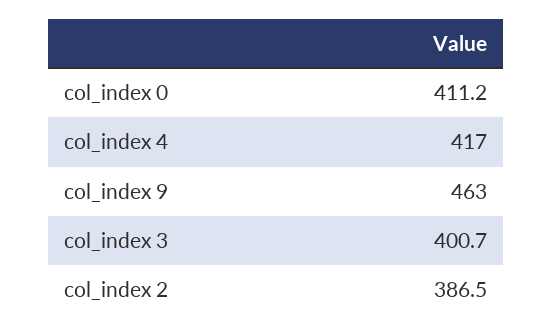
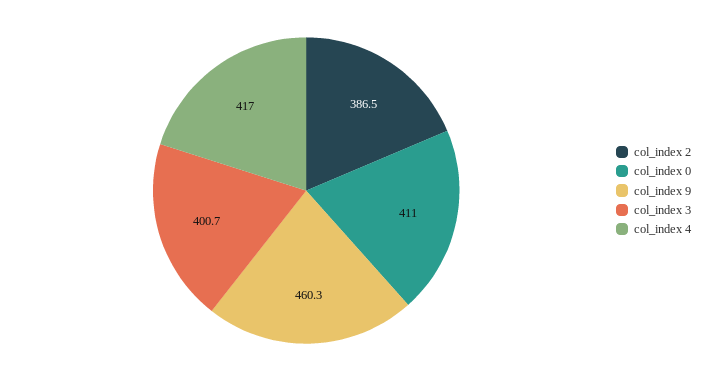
col_index 0: 411.2 -> 411
col_index 9: 463 -> 460.3

